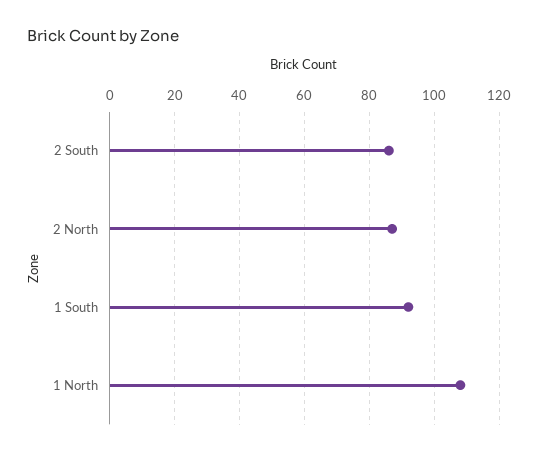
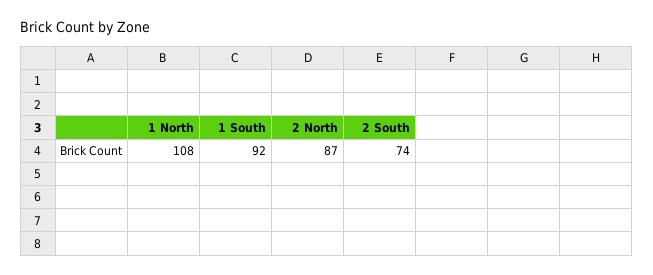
2 South: 85 -> 74

